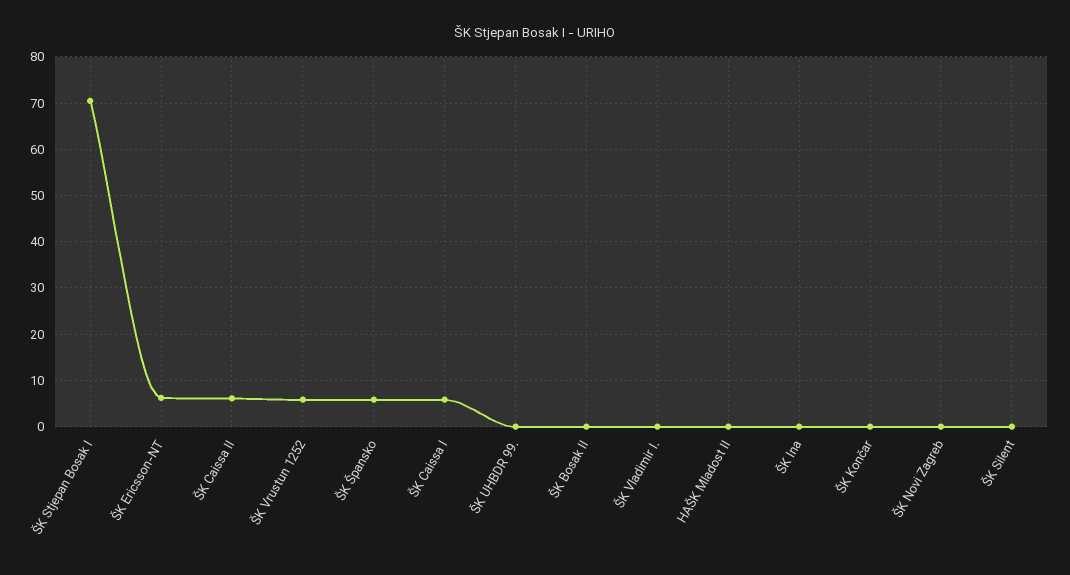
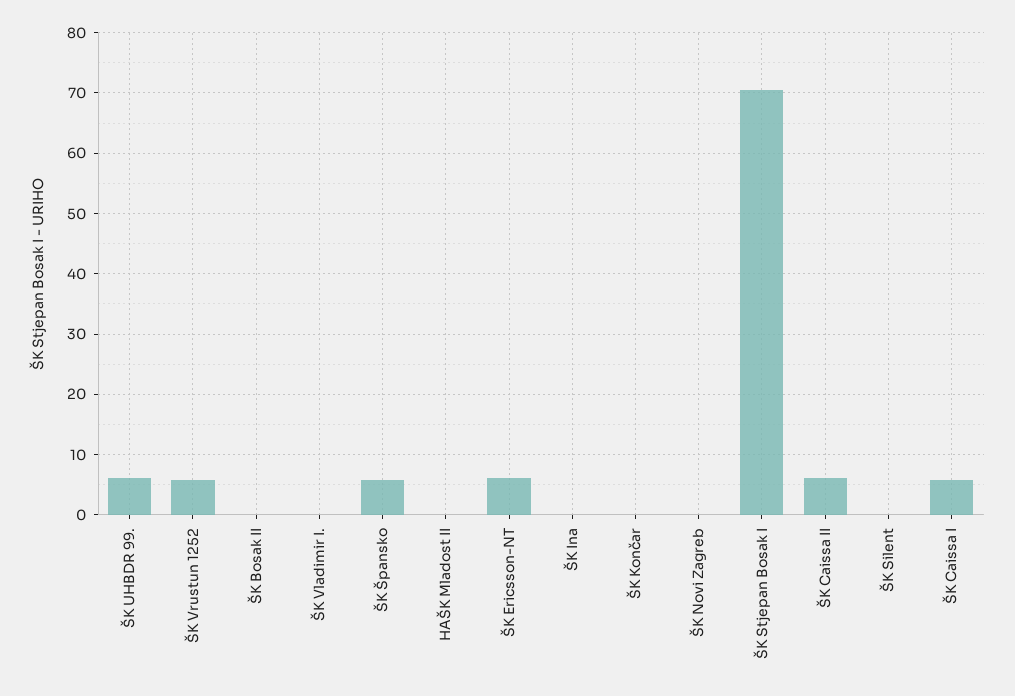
ŠK UHBDR 99.: 0 -> 6

